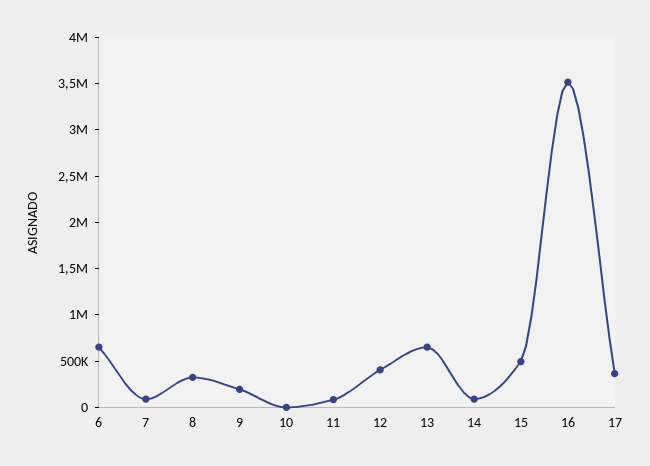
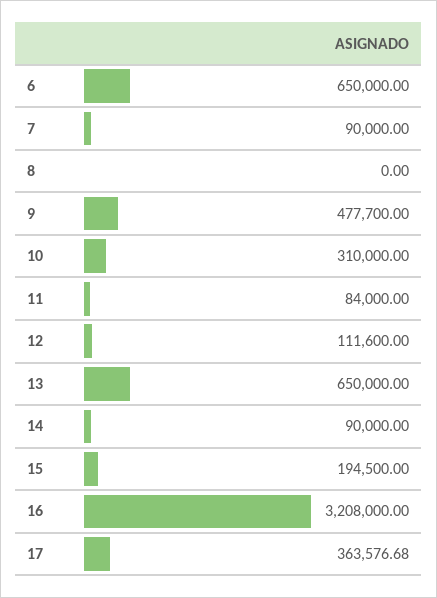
8: 300000 -> 0
9: 200000 -> 477700
10: 0 -> 310000
12: 400000 -> 111600
15: 500000 -> 194500
16: 3500000 -> 3208000

